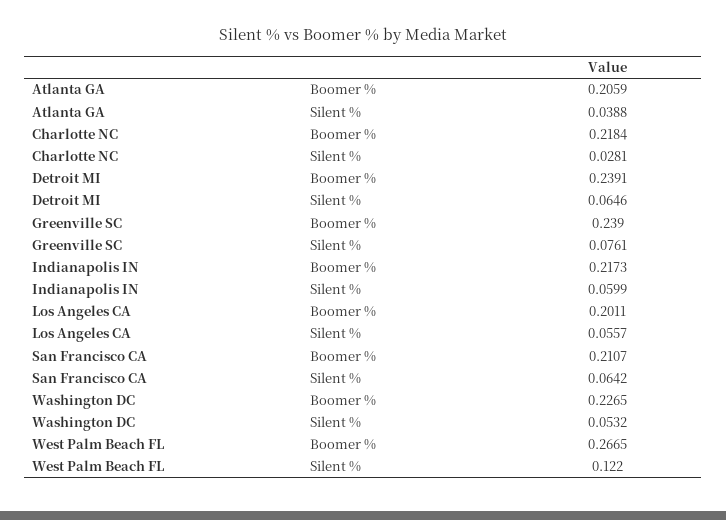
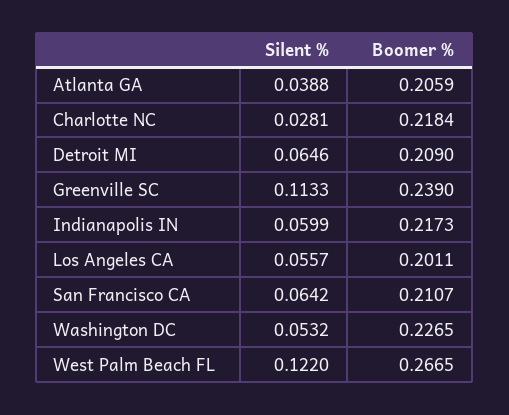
Detroit MI, Boomer %: 0.2391 -> 0.209
Greenville SC, Silent %: 0.0761 -> 0.1133

